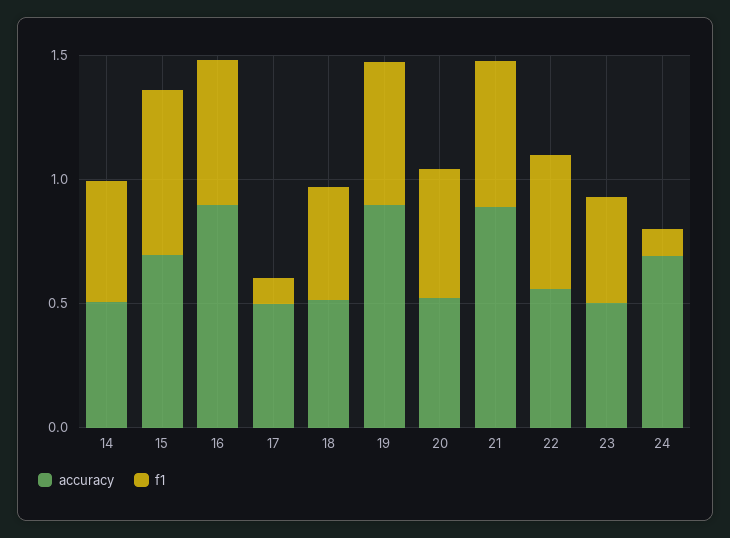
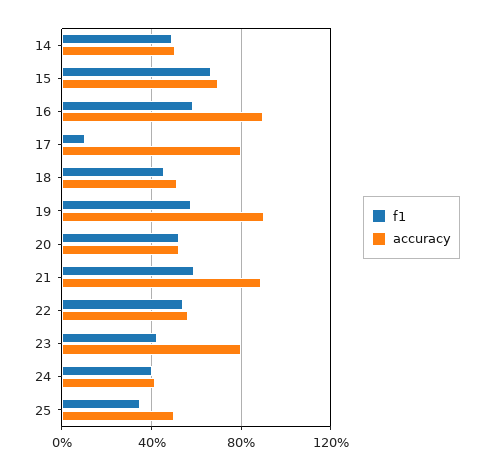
accuracy, 17: 0.5 -> 0.8
accuracy, 23: 0.5 -> 0.8
accuracy, 24: 0.7 -> 0.4
f1, 24: 0.1 -> 0.4
f1, 25: none -> 0.35
accuracy, 25: none -> 0.5

